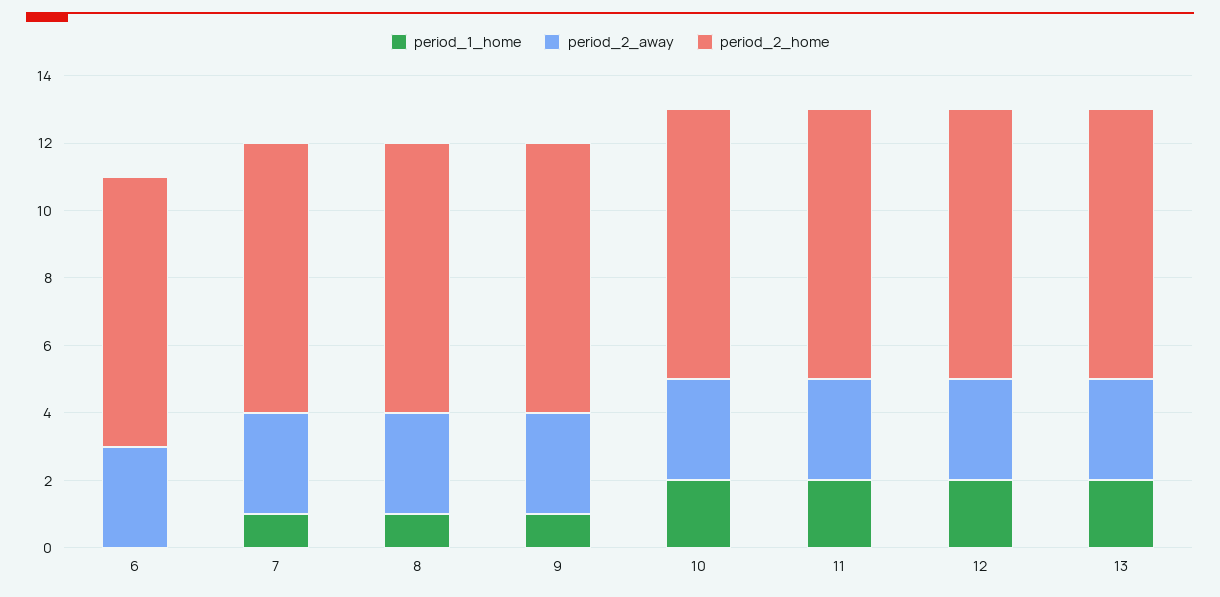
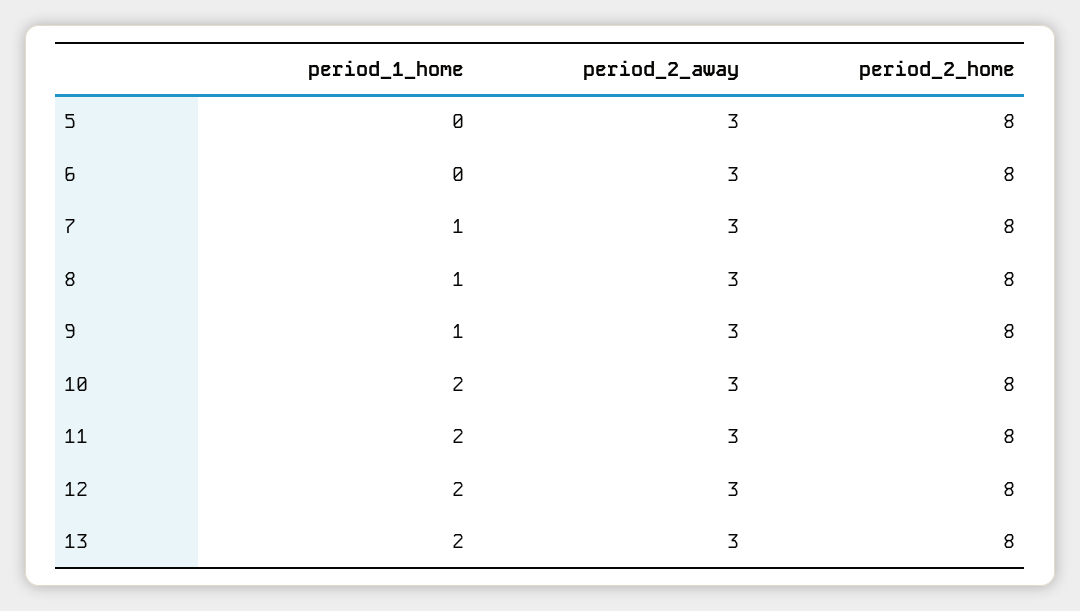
period_1_home, 5: none -> 0
period_2_away, 5: none -> 3
period_2_home, 5: none -> 8

